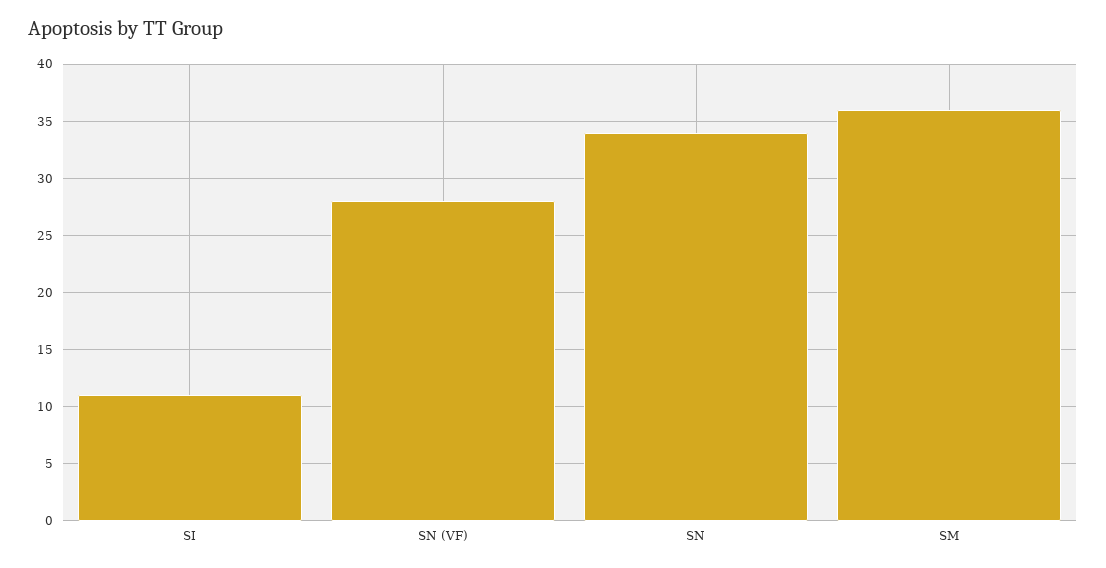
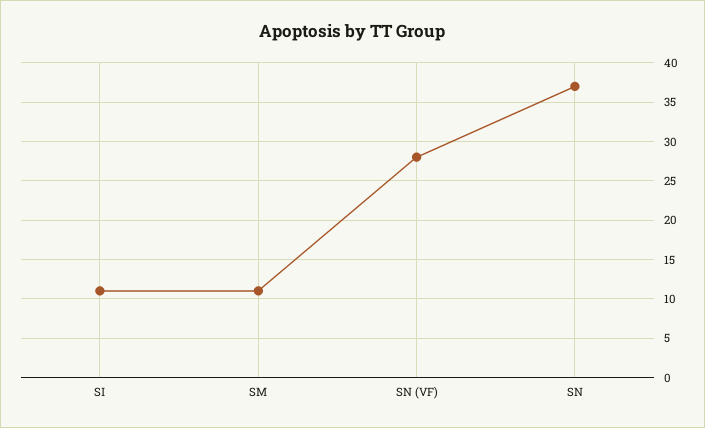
SN: 34 -> 37
SM: 36 -> 11

